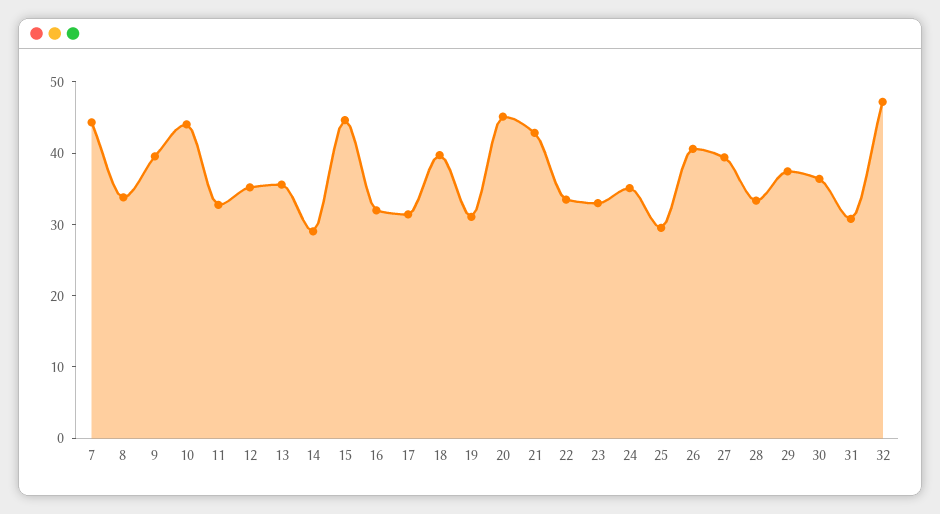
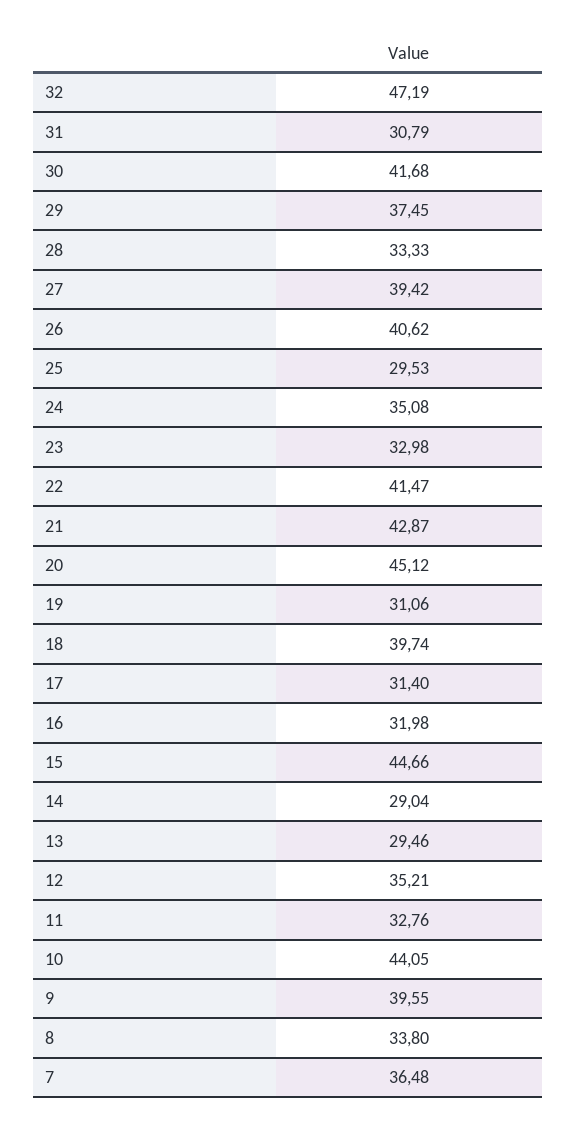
7: 44 -> 36.48
13: 36 -> 29.46
22: 34 -> 41.47
30: 36 -> 41.68

